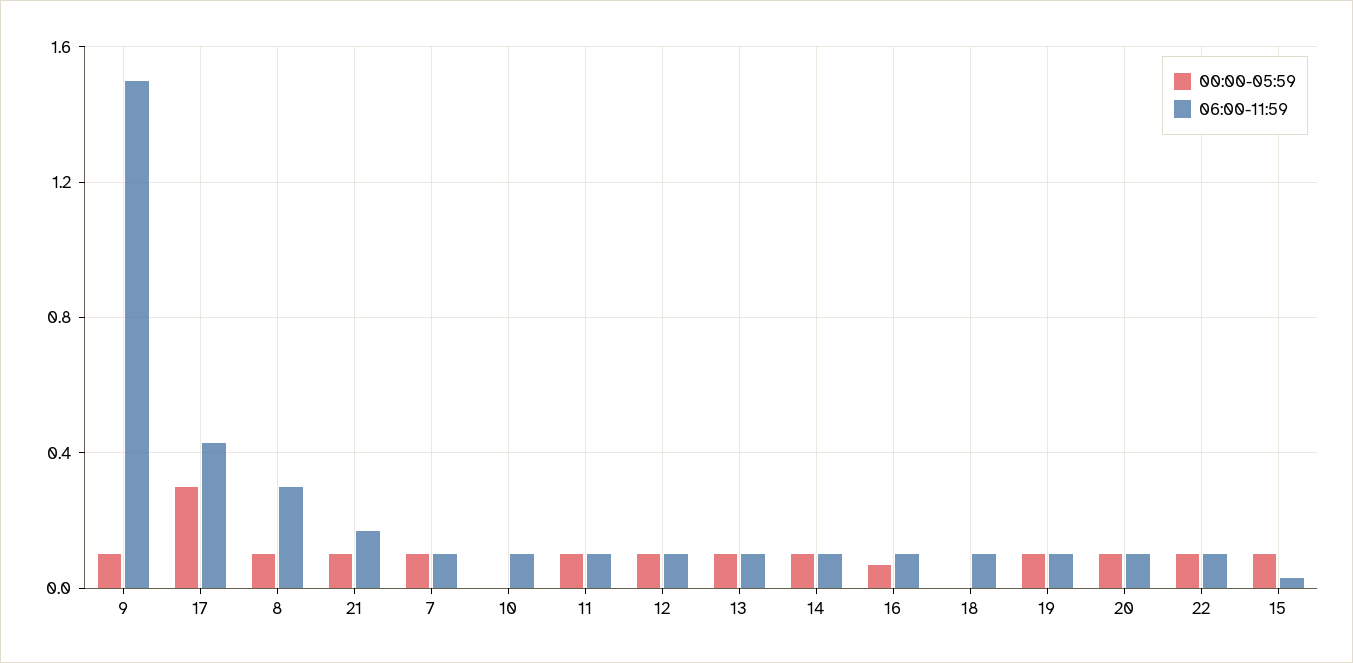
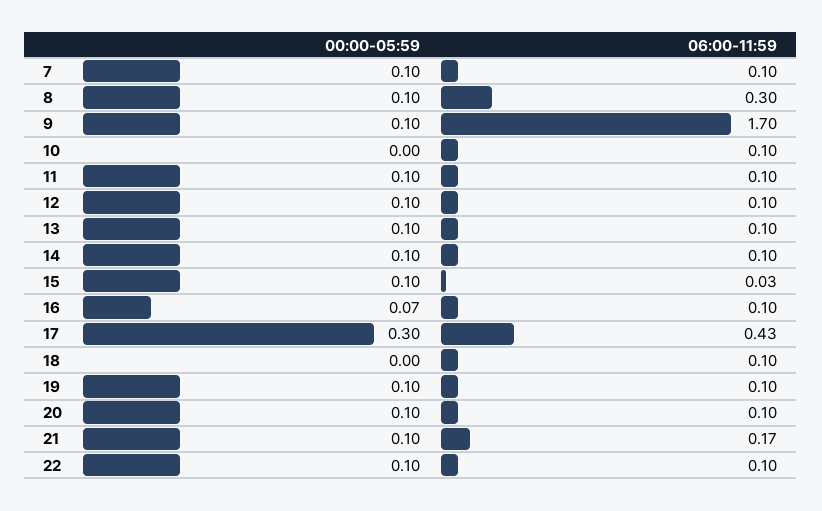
06:00-11:59, 9: 1.5 -> 1.7

